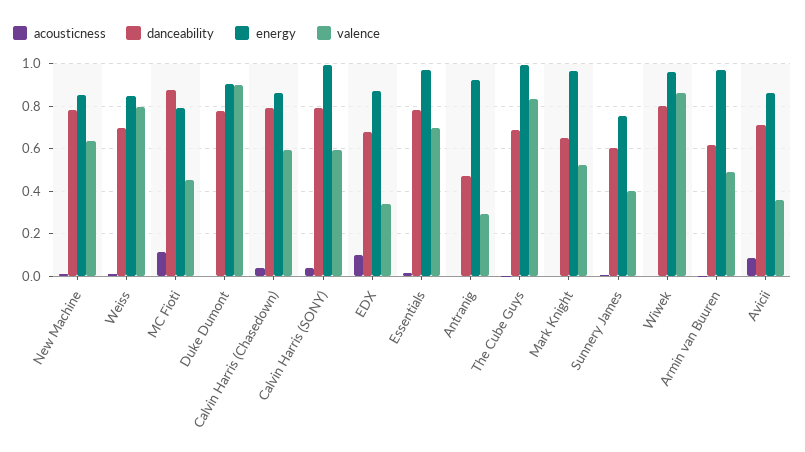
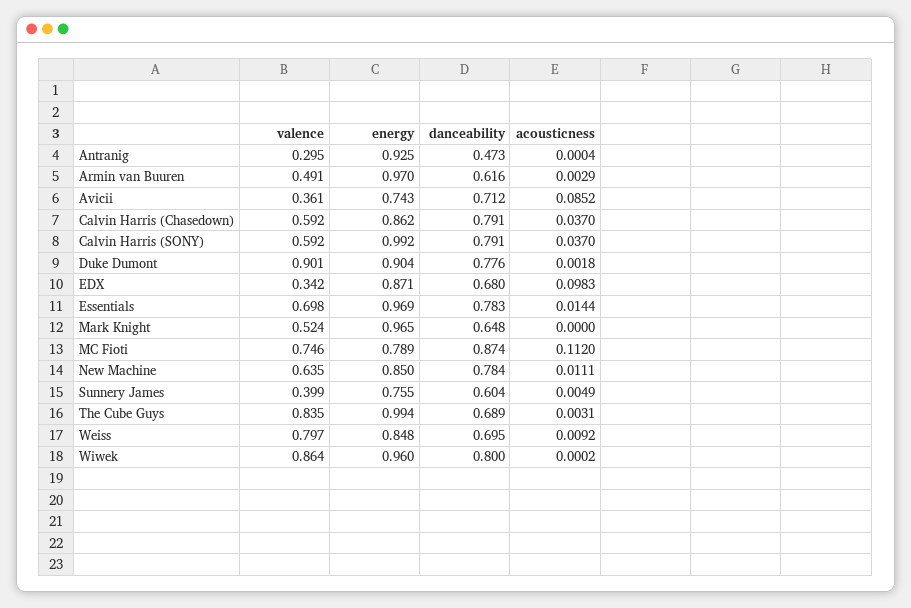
valence, MC Fioti: 0.45 -> 0.746
energy, Avicii: 0.85 -> 0.743

